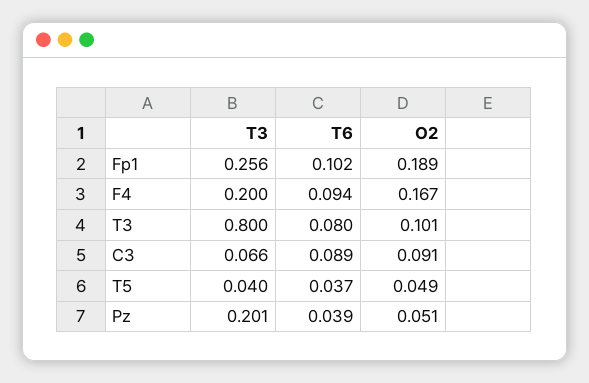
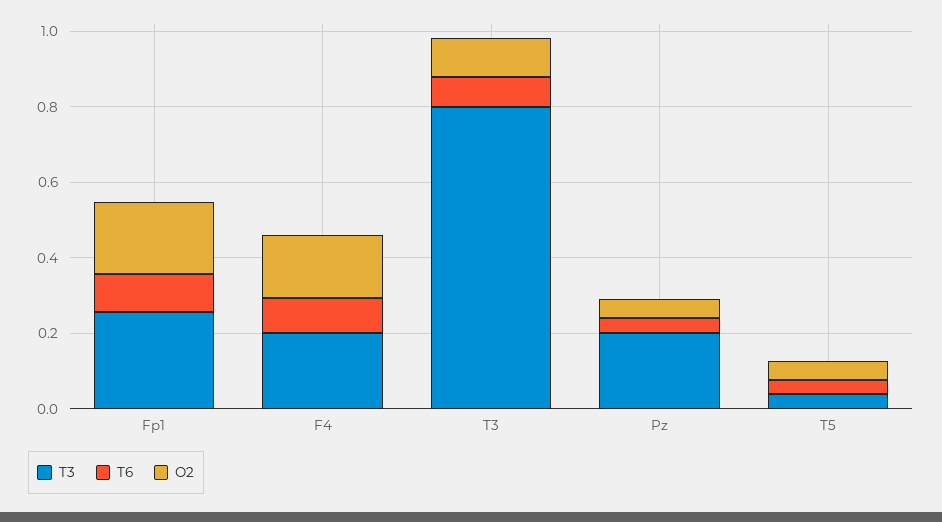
T3, C3: 0.066 -> none
T6, C3: 0.089 -> none
O2, C3: 0.091 -> none

